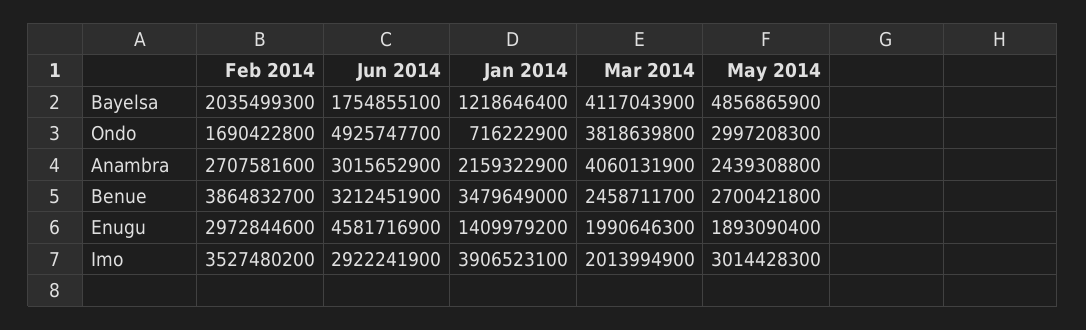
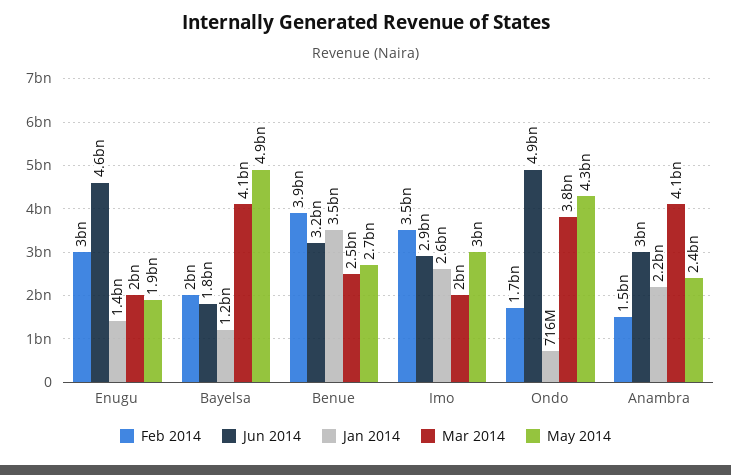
May 2014, Ondo: 2997208300 -> 4300000000
Feb 2014, Anambra: 2707581600 -> 1500000000
Jan 2014, Imo: 3906523100 -> 2600000000

